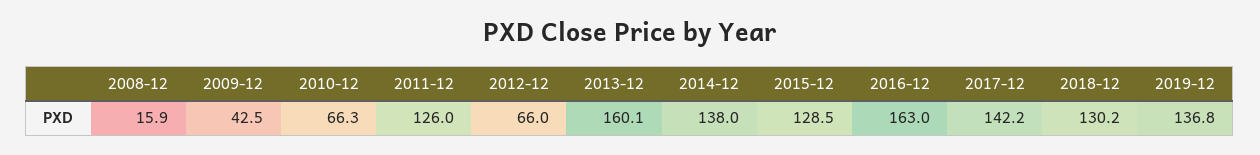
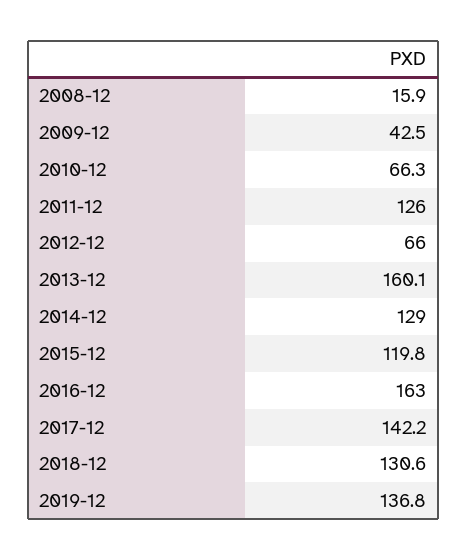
2014-12: 138 -> 129
2015-12: 128.5 -> 119.8
2018-12: 130.2 -> 130.6

